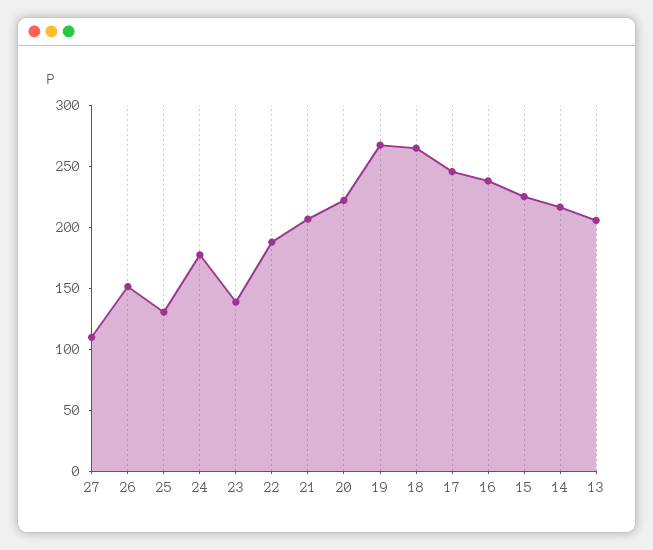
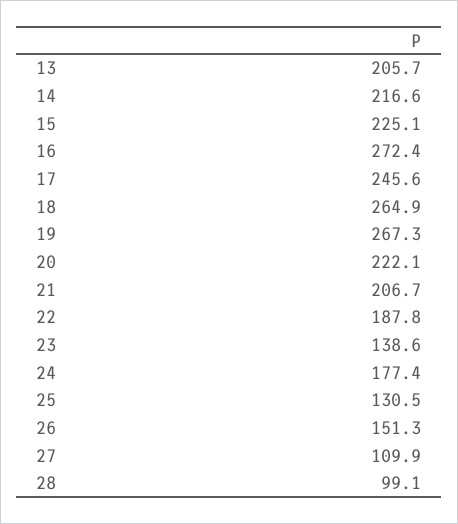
16: 240 -> 272.4
28: none -> 99.1

